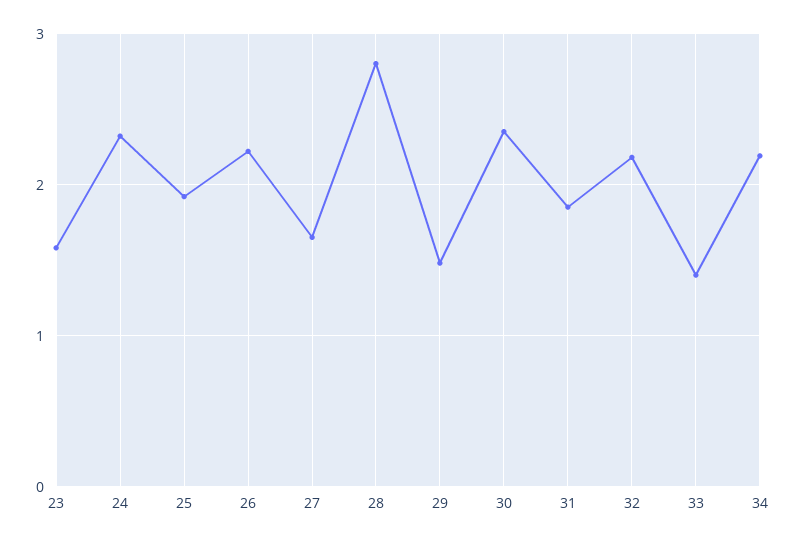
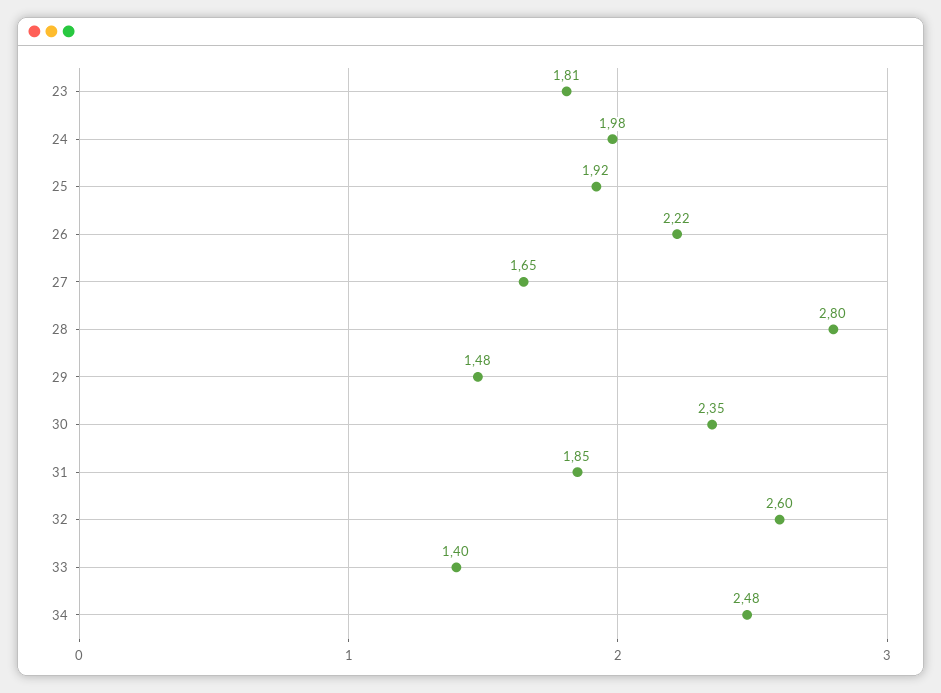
23: 1.6 -> 1.81
24: 2.3 -> 1.98
32: 2.2 -> 2.6
34: 2.2 -> 2.48

